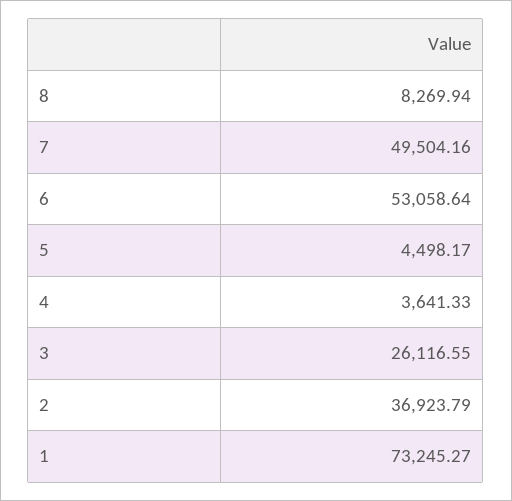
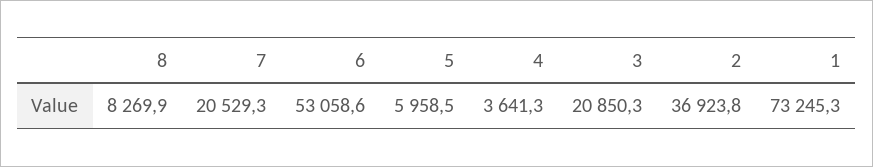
7: 49504.16 -> 20529.3
5: 4498.17 -> 5958.5
3: 26116.55 -> 20850.3

